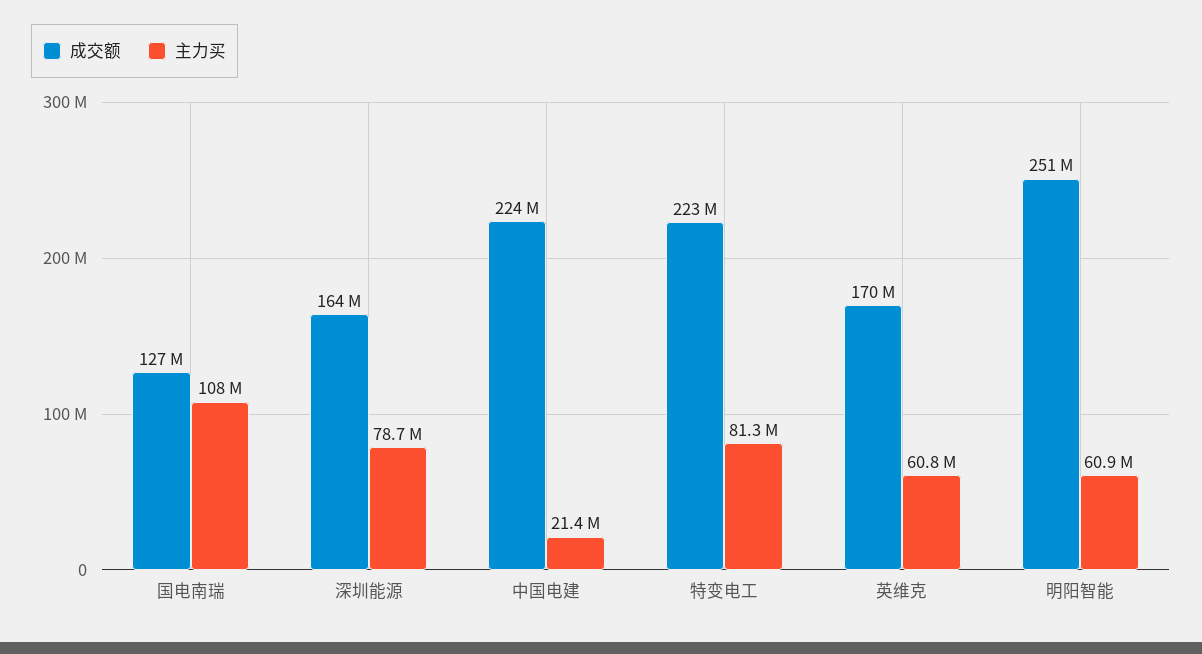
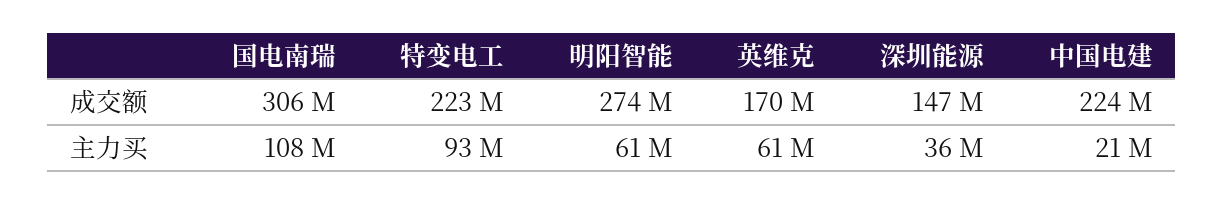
成交额, 国电南瑞: 127000000 -> 306000000
成交额, 深圳能源: 164000000 -> 147000000
主力买, 深圳能源: 78700000 -> 36000000
主力买, 特变电工: 81300000 -> 93000000
成交额, 明阳智能: 251000000 -> 274000000

